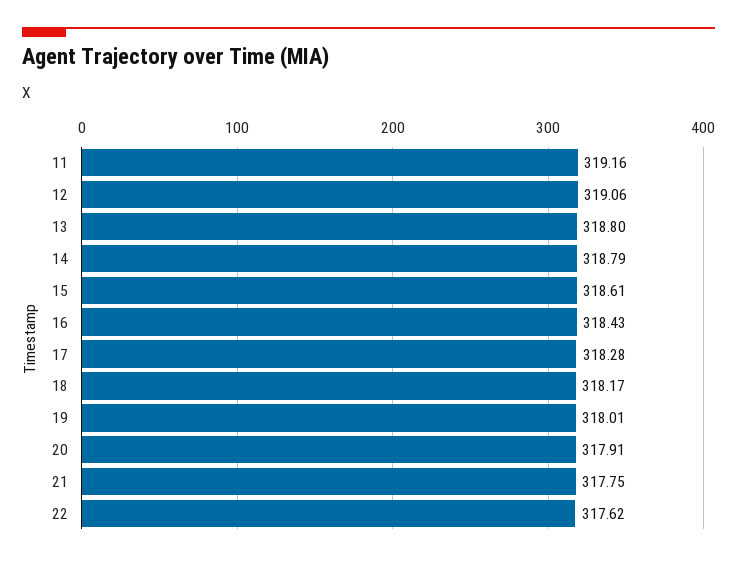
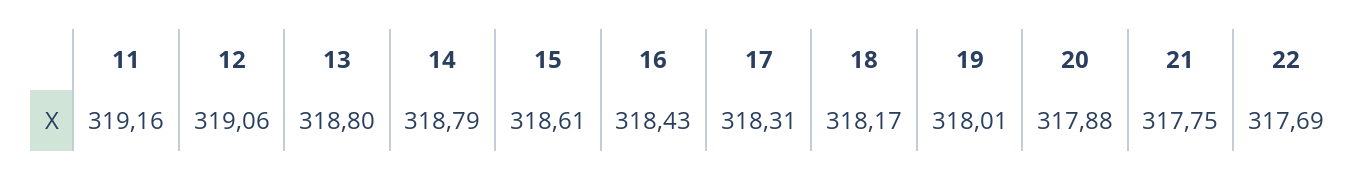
17: 318.28 -> 318.31
20: 317.91 -> 317.88
22: 317.62 -> 317.69

